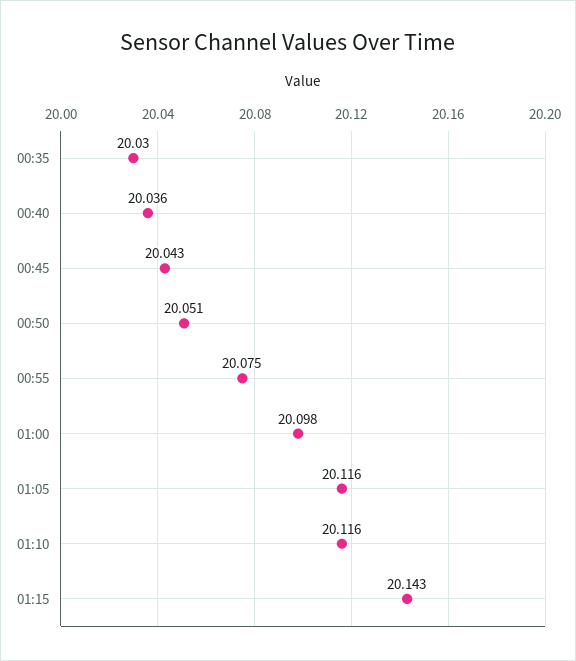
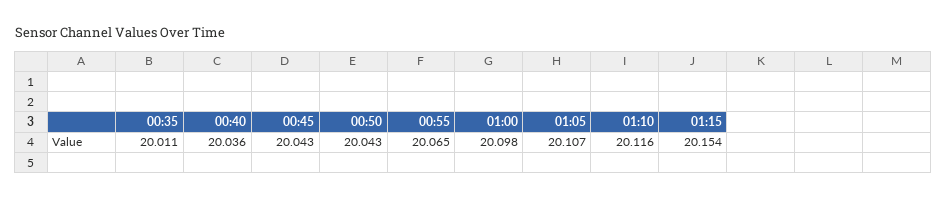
00:35: 20.03 -> 20.011
00:50: 20.051 -> 20.043
00:55: 20.075 -> 20.065
01:05: 20.116 -> 20.107
01:15: 20.143 -> 20.154

